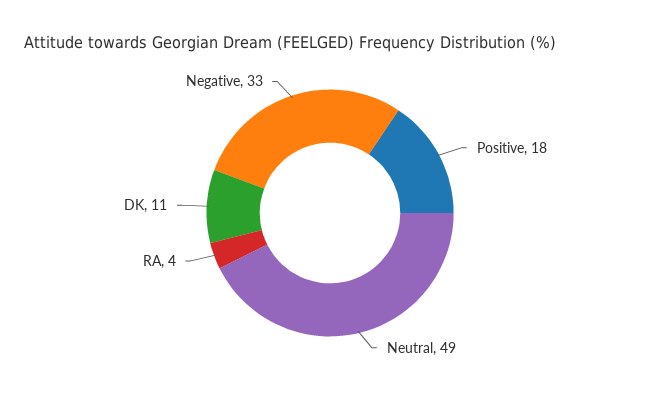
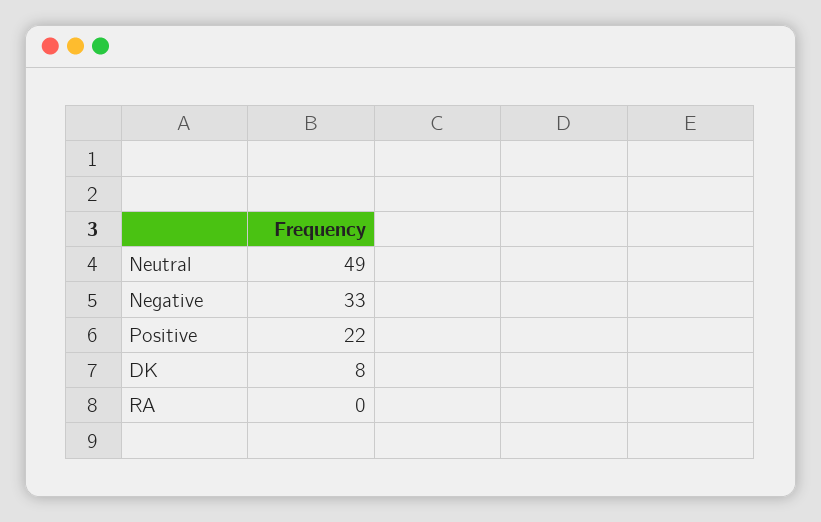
Positive: 18 -> 22
RA: 4 -> 0
DK: 11 -> 8

